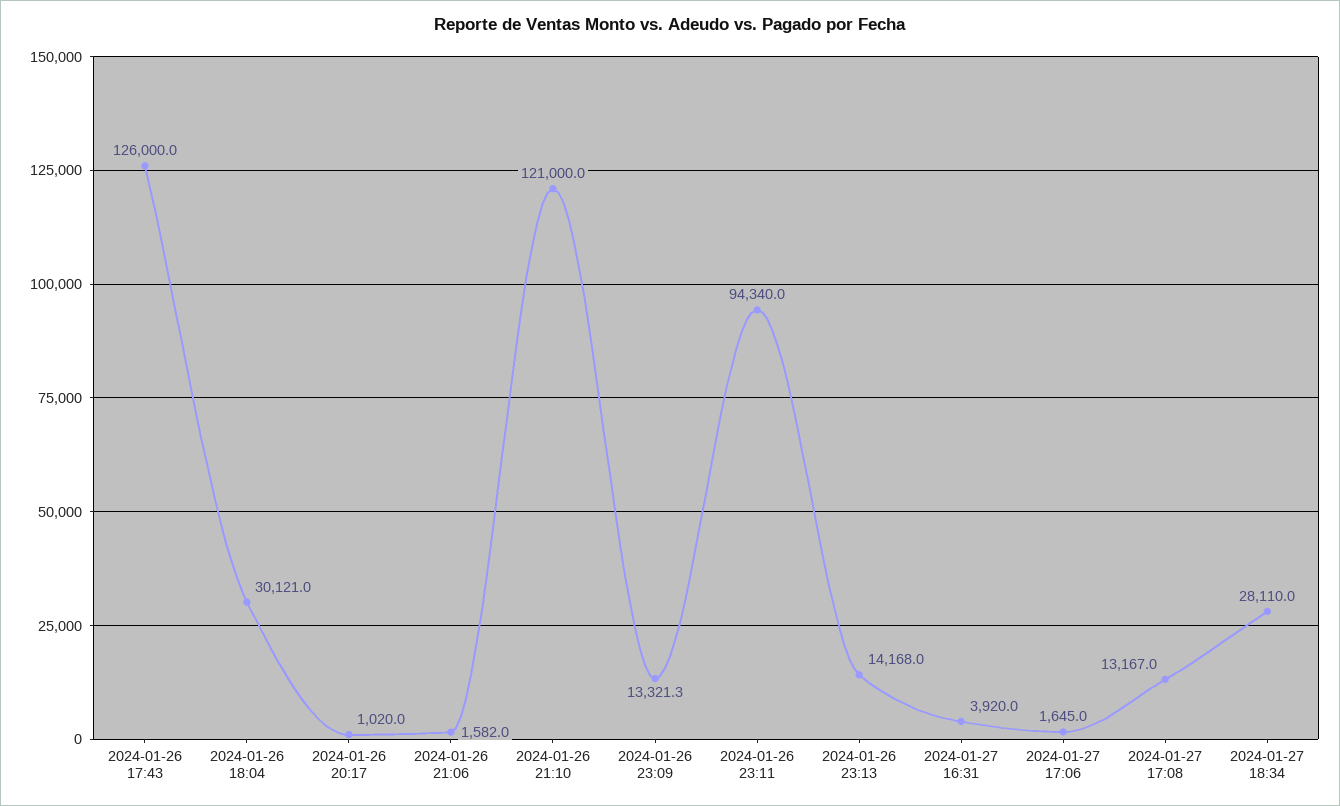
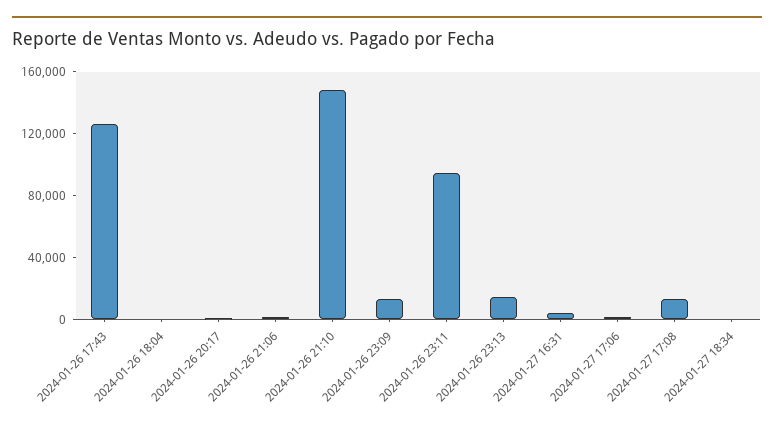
2024-01-26 18:04: 30121 -> 0
2024-01-26 21:10: 121000 -> 150000
2024-01-27 18:34: 28110 -> 0

